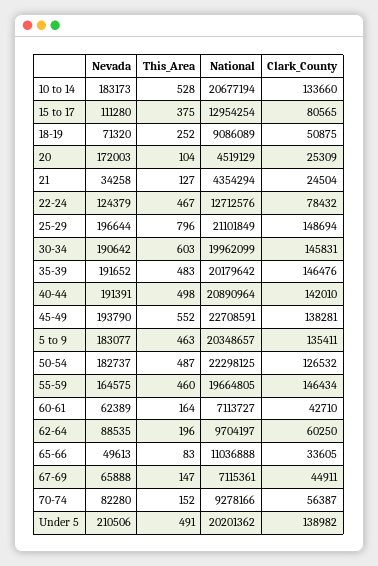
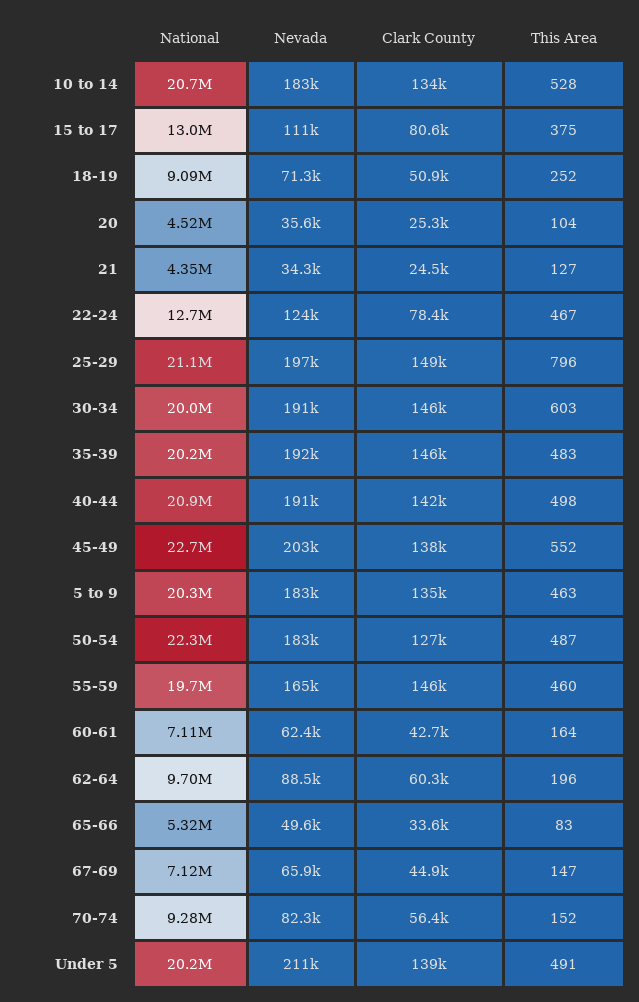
Nevada, 20: 172003 -> 35600
Nevada, 45-49: 193790 -> 203000
National, 65-66: 11036888 -> 5320000

